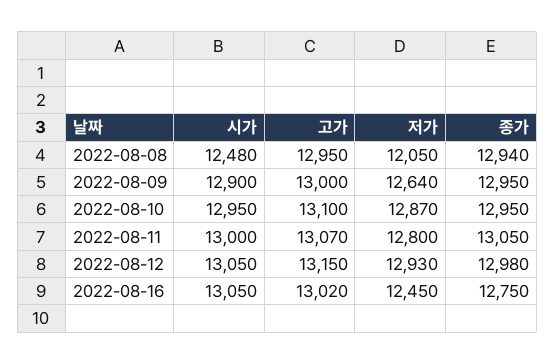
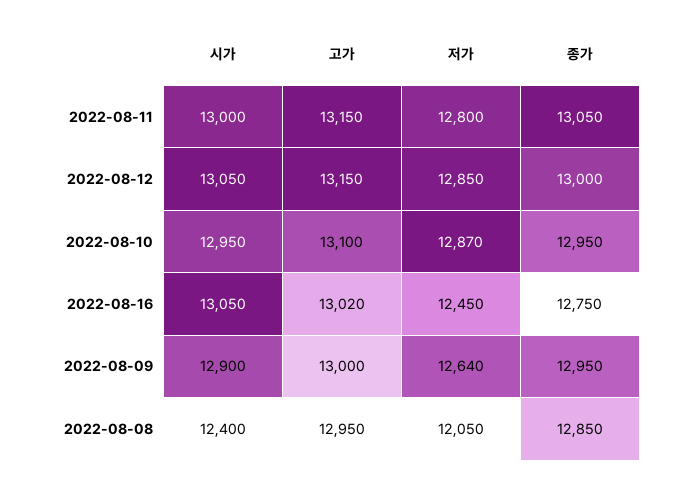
시가, 2022-08-08: 12480 -> 12400
종가, 2022-08-08: 12940 -> 12850
고가, 2022-08-11: 13070 -> 13150
저가, 2022-08-12: 12930 -> 12850
종가, 2022-08-12: 12980 -> 13000

